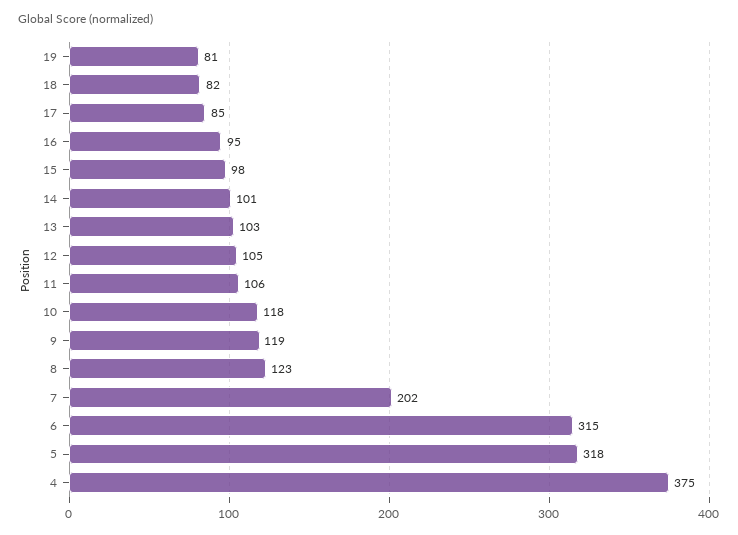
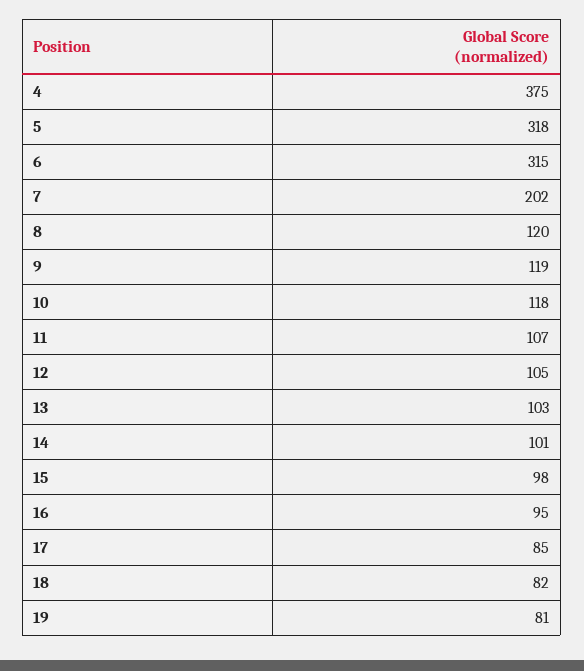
11: 106 -> 107
8: 123 -> 120

